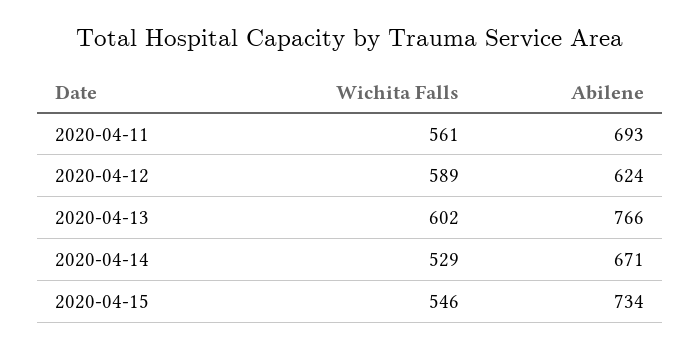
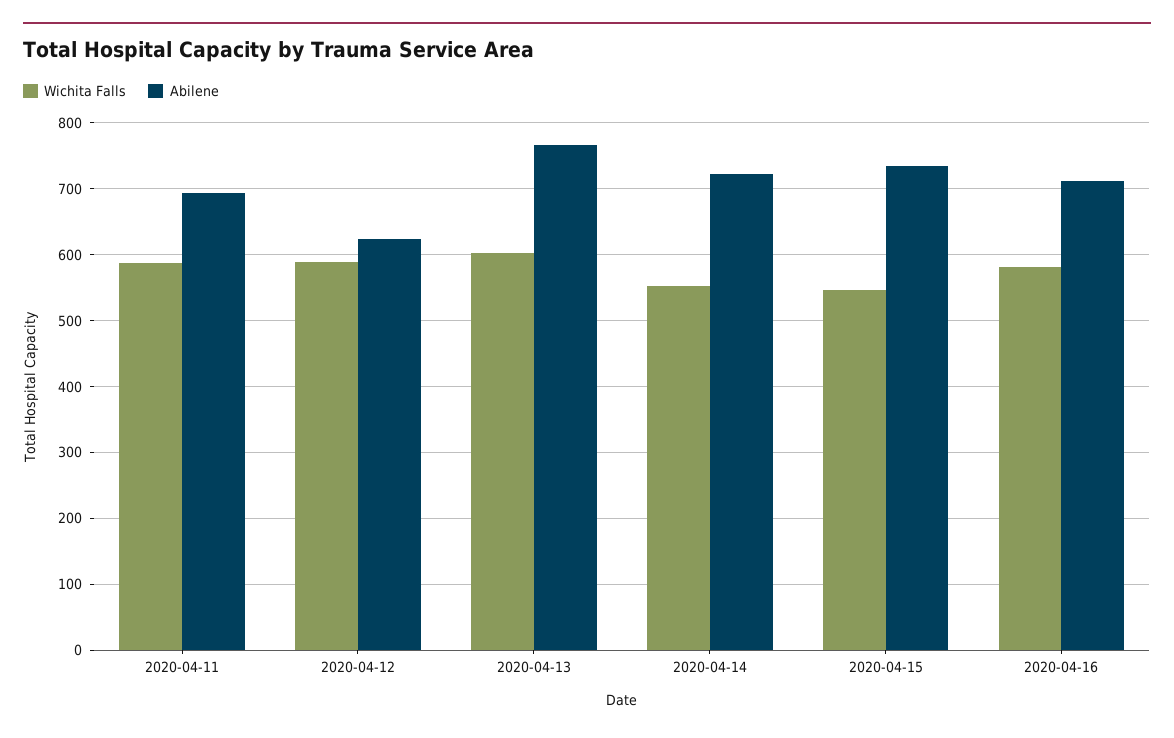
Wichita Falls, 2020-04-11: 561 -> 590
Wichita Falls, 2020-04-14: 529 -> 550
Abilene, 2020-04-14: 671 -> 720
Wichita Falls, 2020-04-16: none -> 580
Abilene, 2020-04-16: none -> 710

